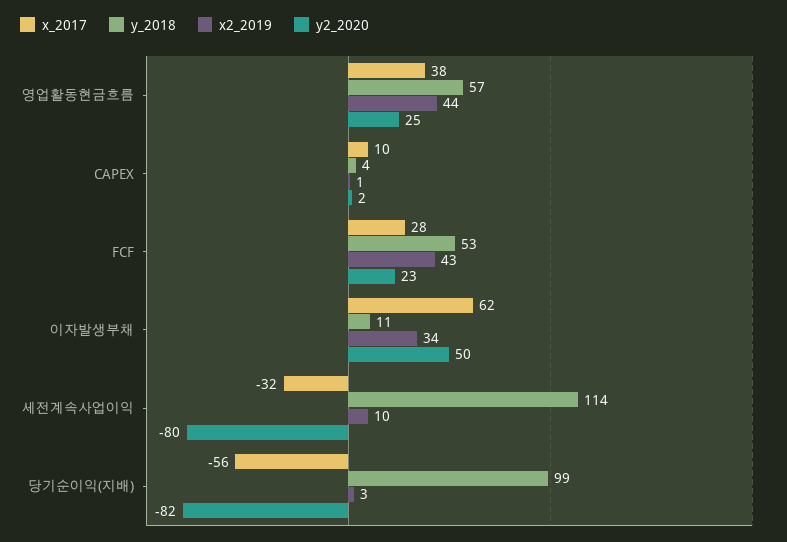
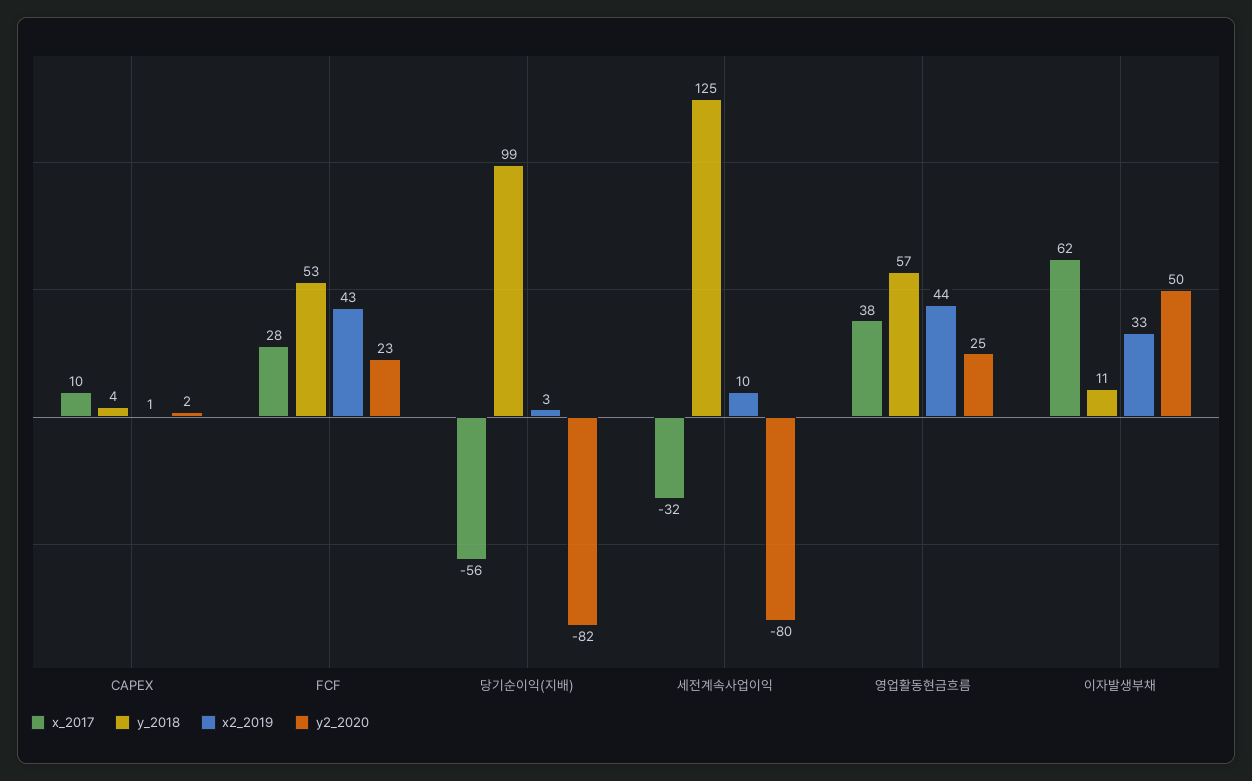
x2_2019, 이자발생부채: 34 -> 33
y_2018, 세전계속사업이익: 114 -> 125

